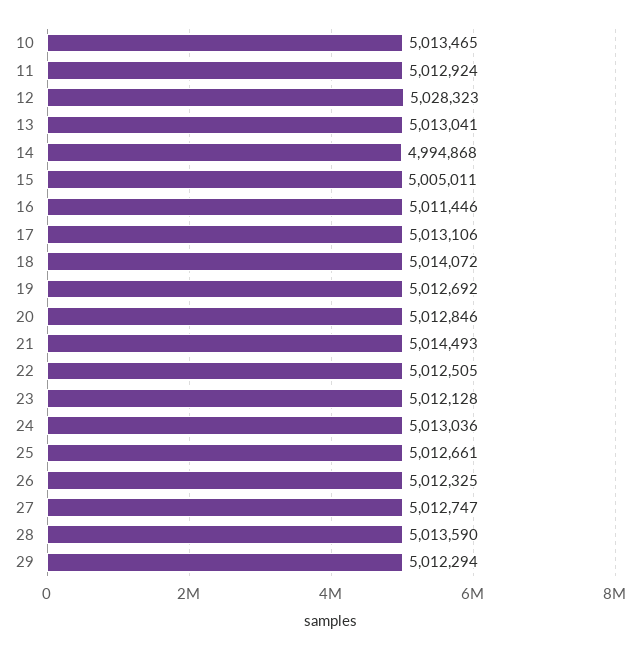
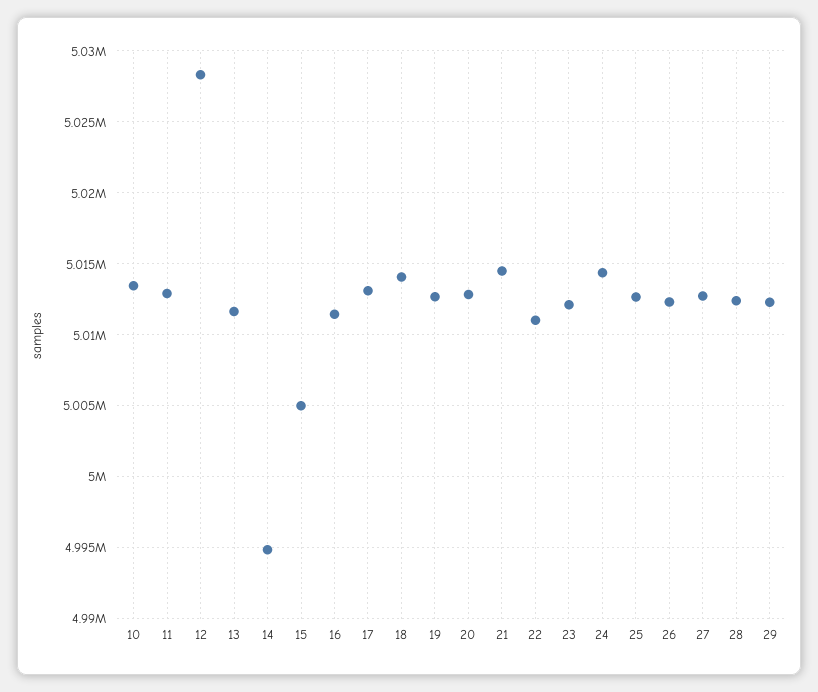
13: 5013041 -> 5011500
22: 5012505 -> 5011000
24: 5013036 -> 5014500
28: 5013590 -> 5012500

